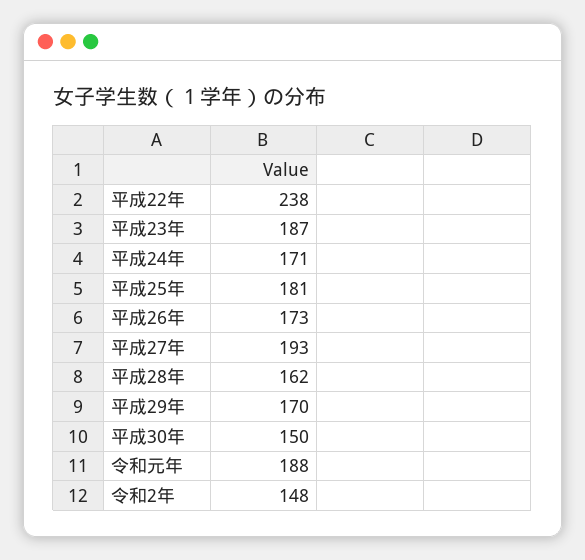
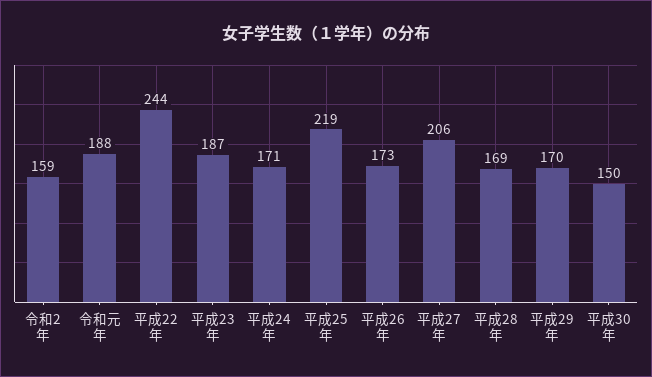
平成22年: 238 -> 244
平成25年: 181 -> 219
平成27年: 193 -> 206
平成28年: 162 -> 169
令和2年: 148 -> 159

